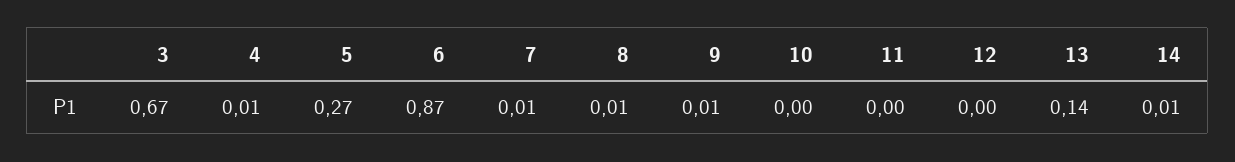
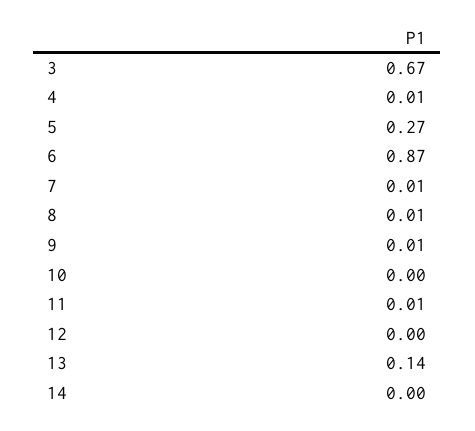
11: 0 -> 0.01
14: 0.01 -> 0

